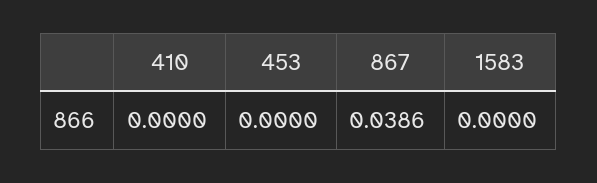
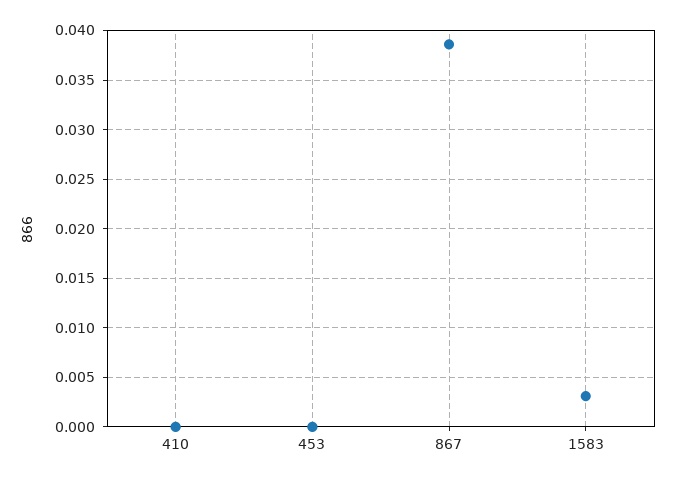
1583: 0 -> 0.003

